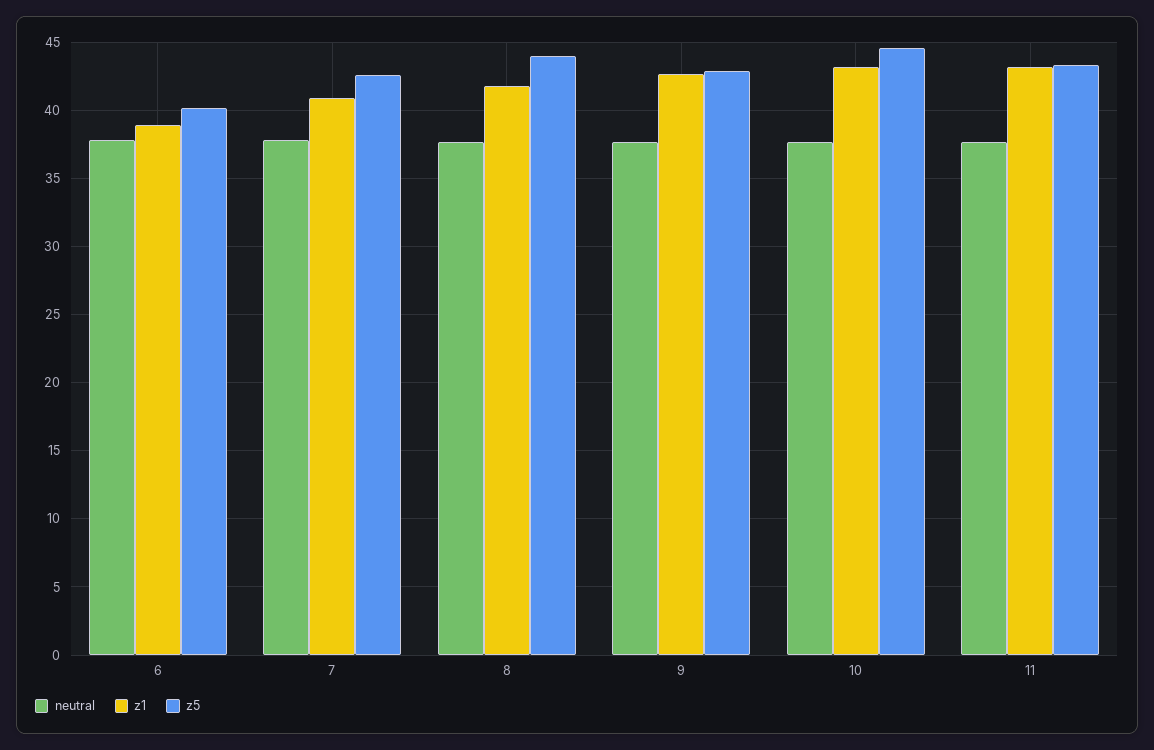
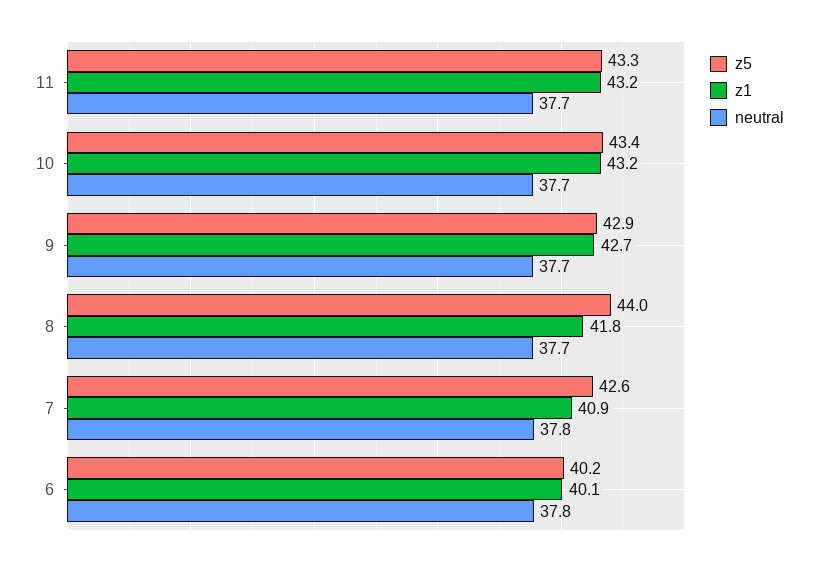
z1, 6: 39 -> 40.1
z5, 10: 44.5 -> 43.4

